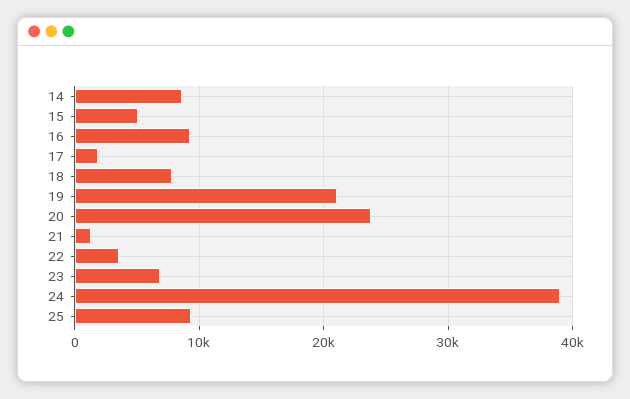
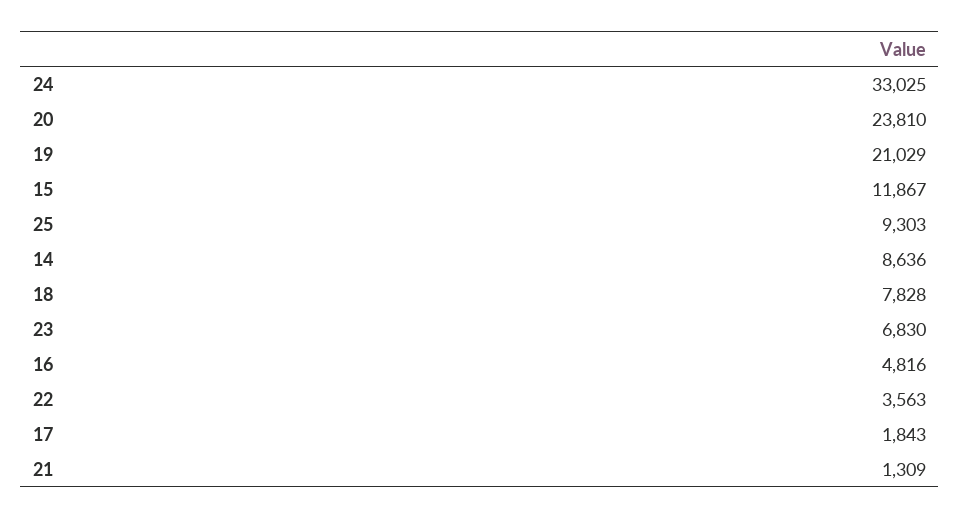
15: 5000 -> 11867
16: 9000 -> 4816
24: 39000 -> 33025

